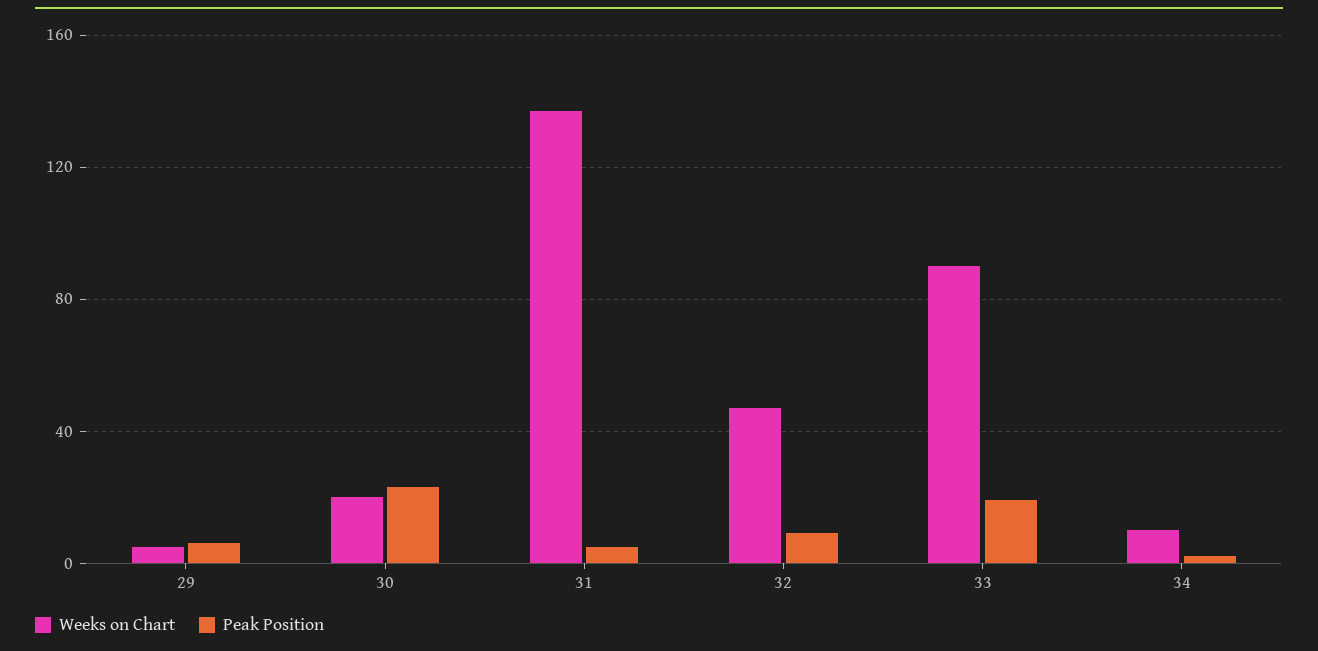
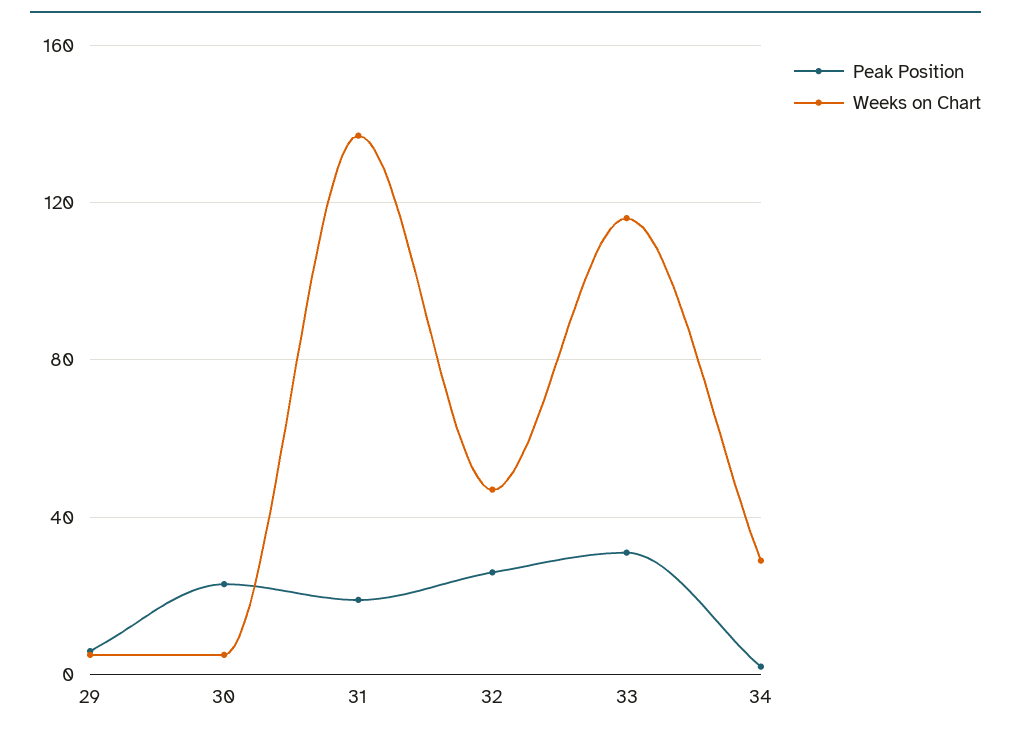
Weeks on Chart, 30: 20 -> 5
Peak Position, 31: 5 -> 20
Peak Position, 32: 10 -> 25
Weeks on Chart, 33: 90 -> 115
Peak Position, 33: 20 -> 30
Weeks on Chart, 34: 10 -> 30

